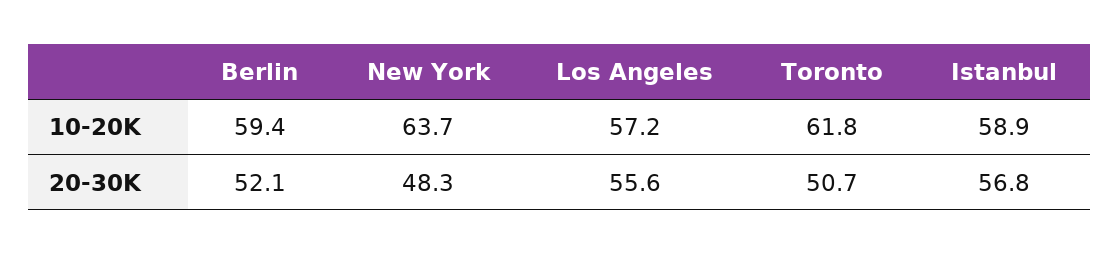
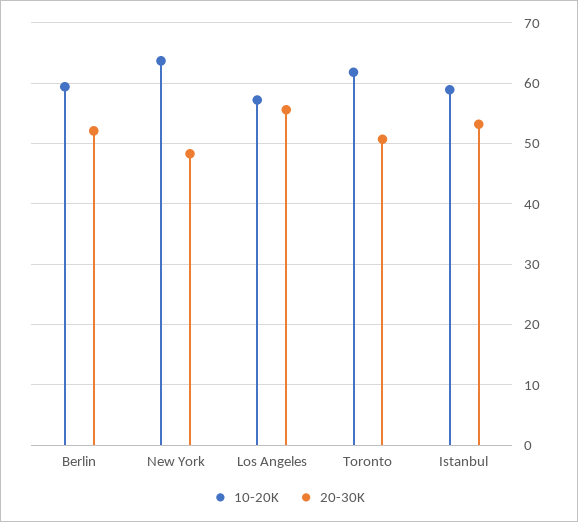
20-30K, Istanbul: 56.8 -> 53

